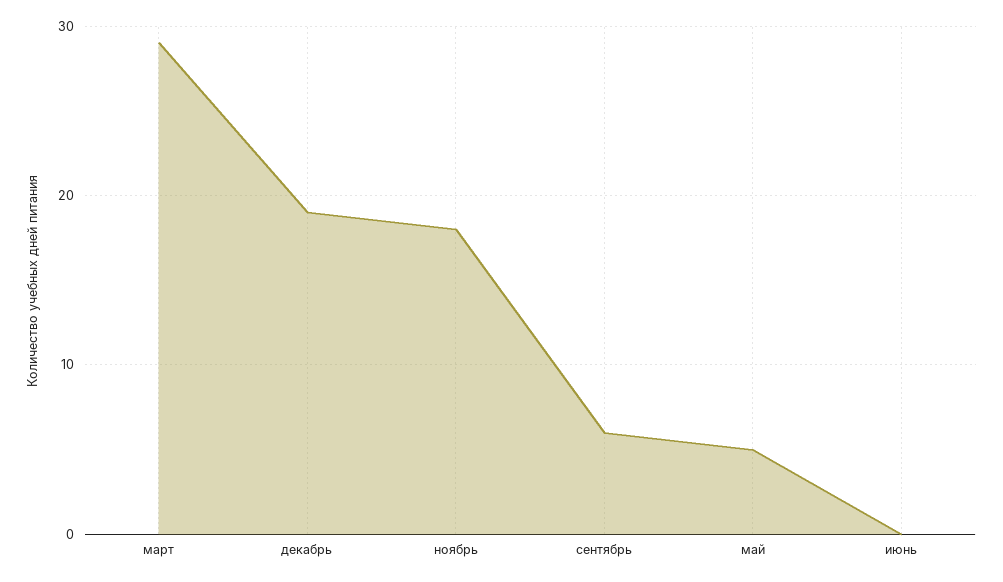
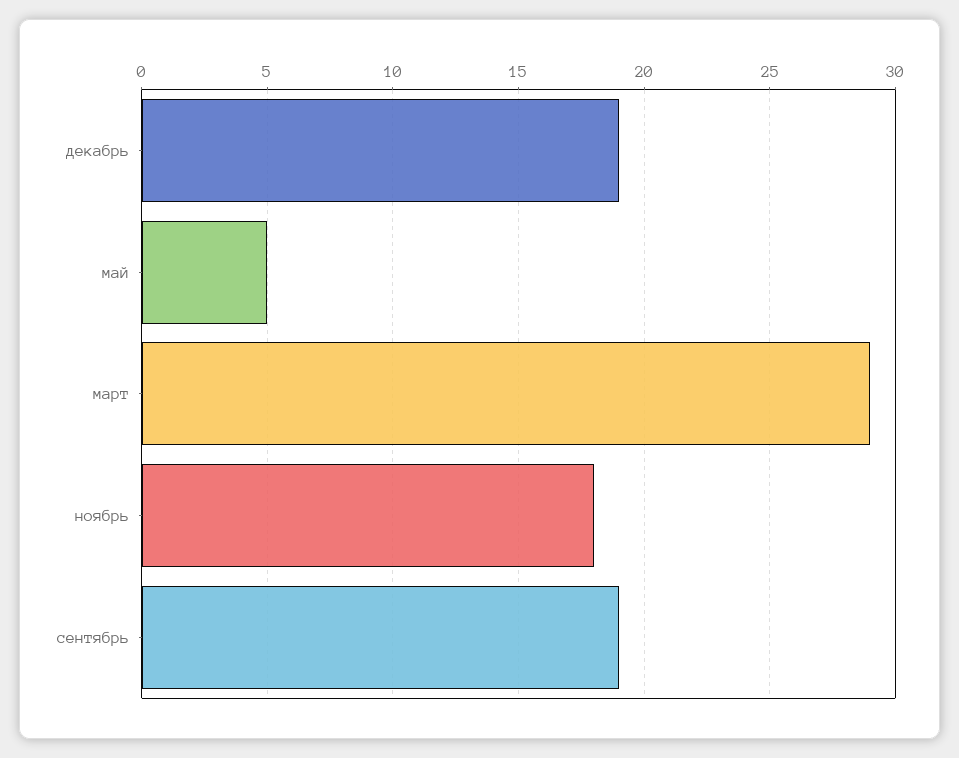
сентябрь: 6 -> 19
июнь: 0 -> none

